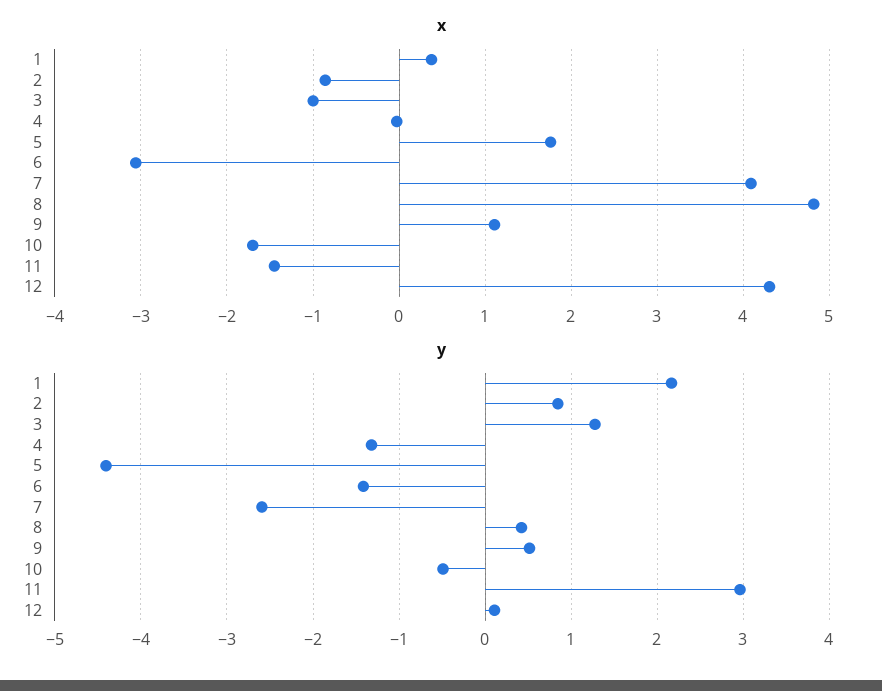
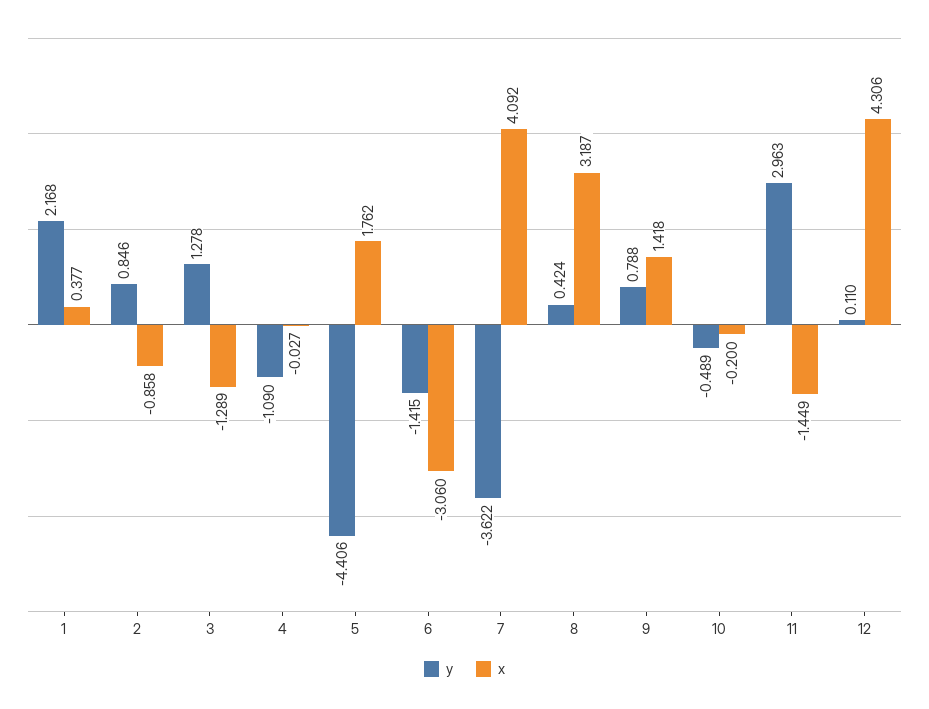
x, 3: -1 -> -1.289
x, 8: 4.8 -> 3.187
x, 9: 1.1 -> 1.418
x, 10: -1.7 -> -0.2
y, 4: -1.3 -> -1.09
y, 7: -2.6 -> -3.622
y, 9: 0.5 -> 0.788

